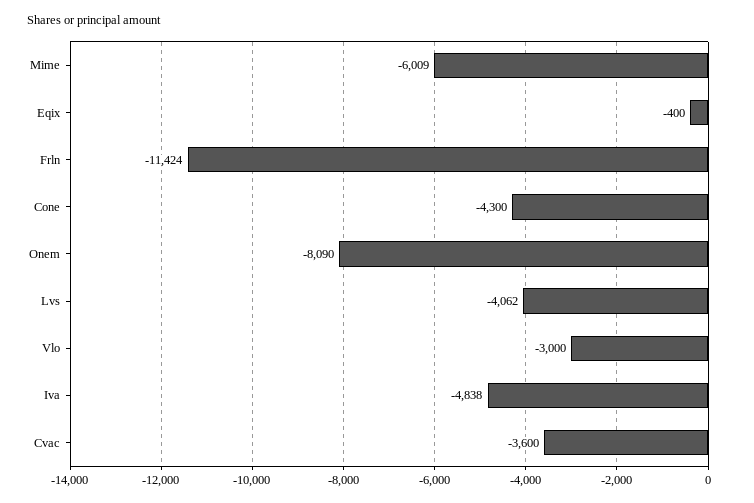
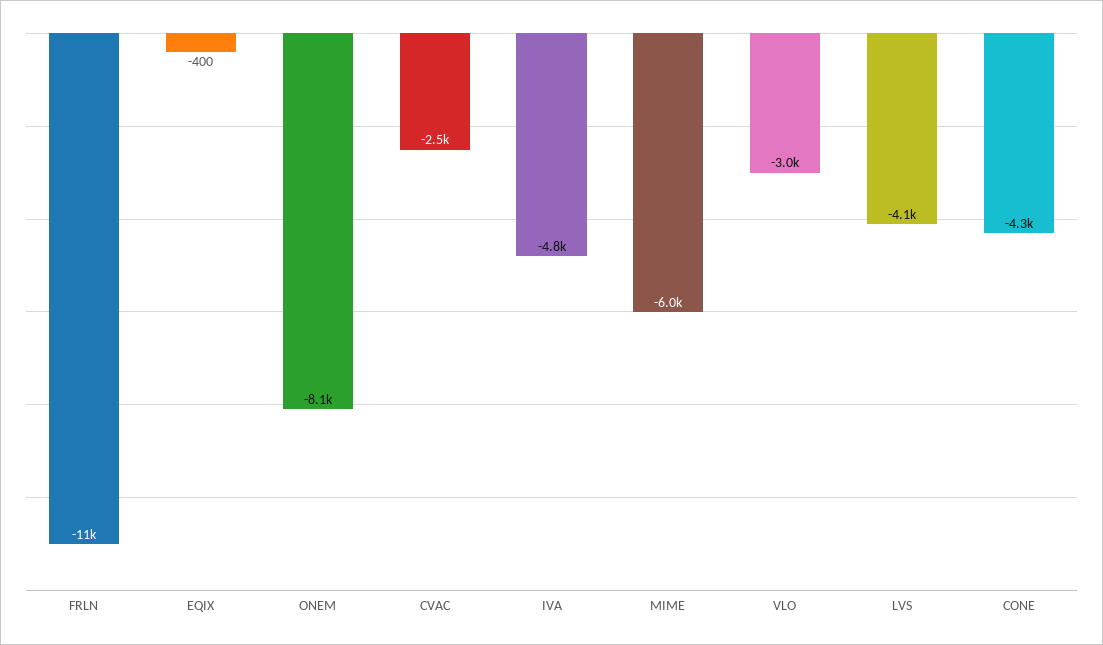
Cvac: -3600 -> -2500

